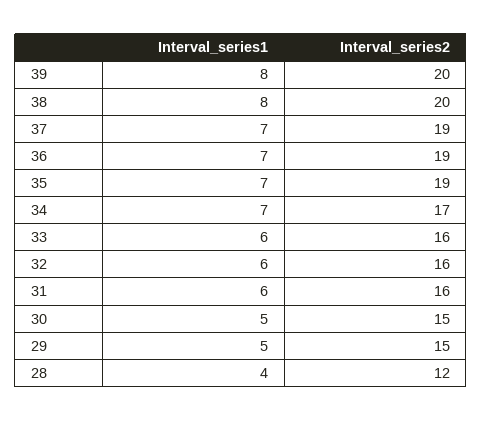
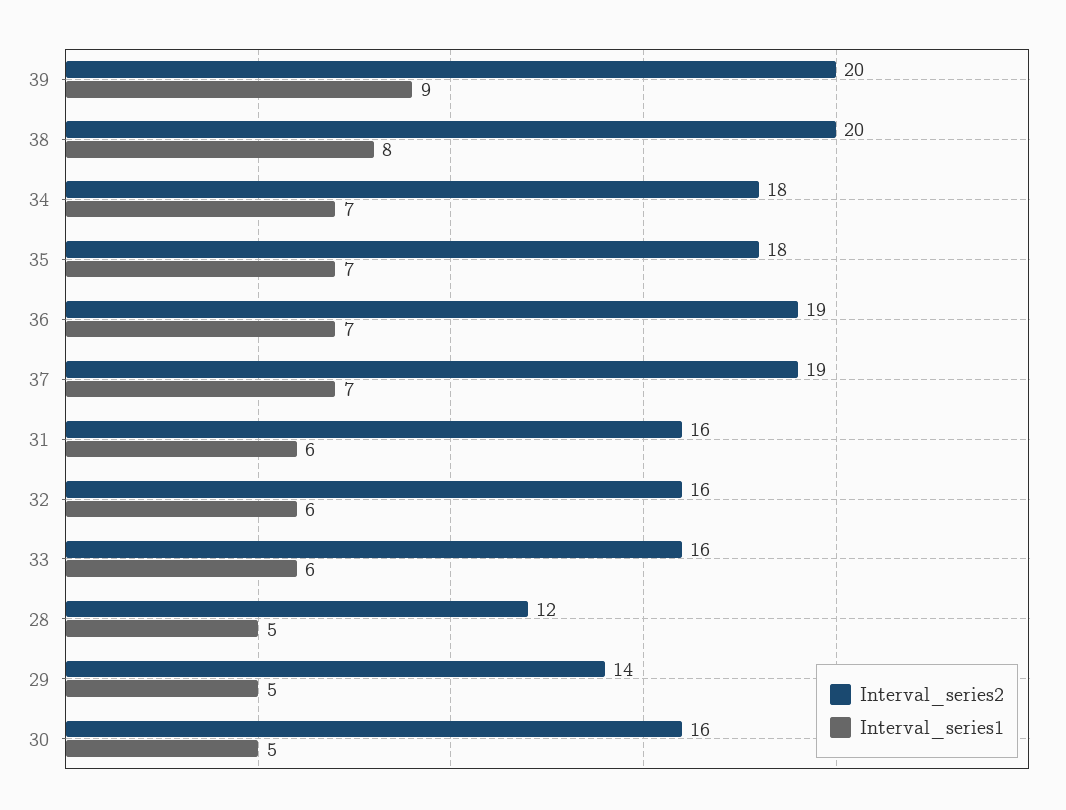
Interval_series1, 39: 8 -> 9
Interval_series2, 35: 19 -> 18
Interval_series2, 34: 17 -> 18
Interval_series2, 30: 15 -> 16
Interval_series2, 29: 15 -> 14
Interval_series1, 28: 4 -> 5

